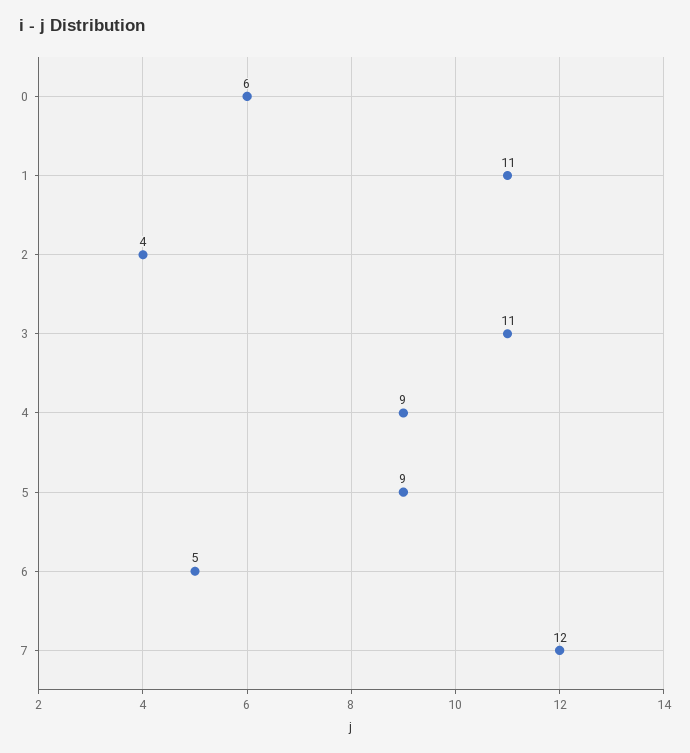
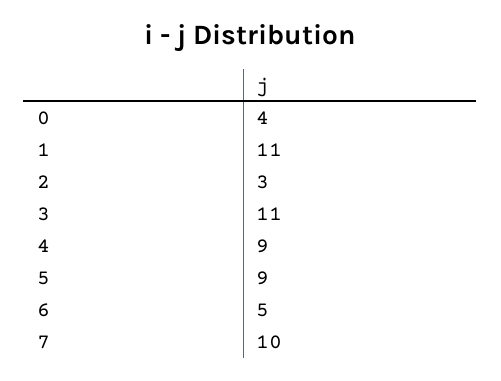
0: 6 -> 4
2: 4 -> 3
7: 12 -> 10

